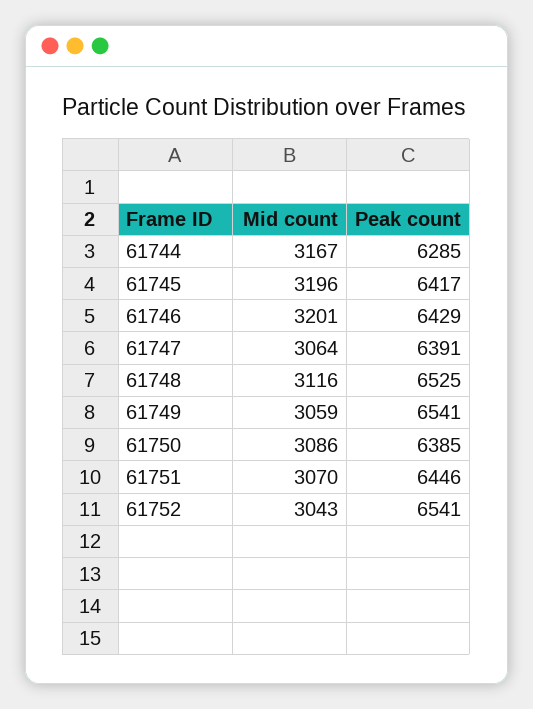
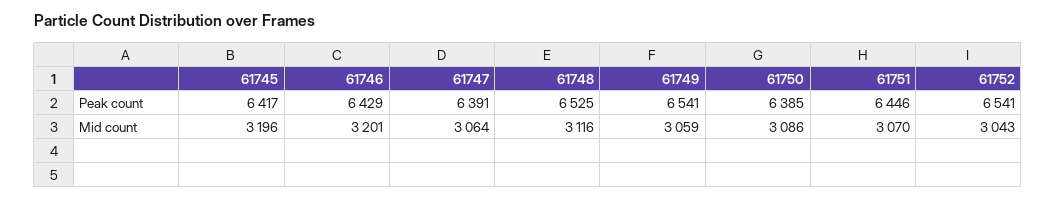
Mid count, 61744: 3167 -> none
Peak count, 61744: 6285 -> none

